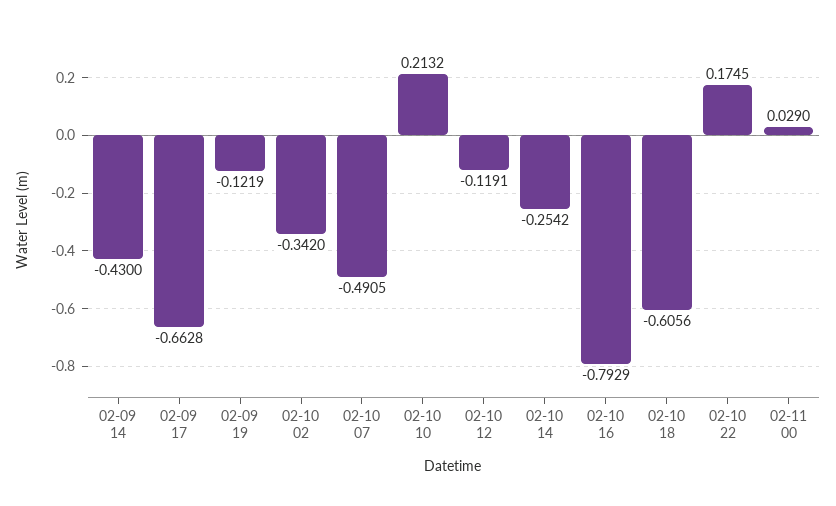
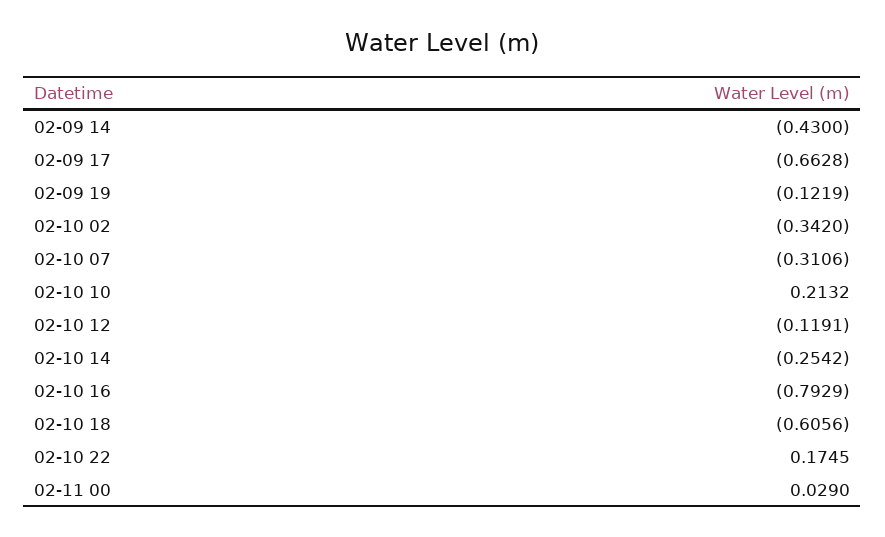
02-10 07: -0.4905 -> -0.3106

